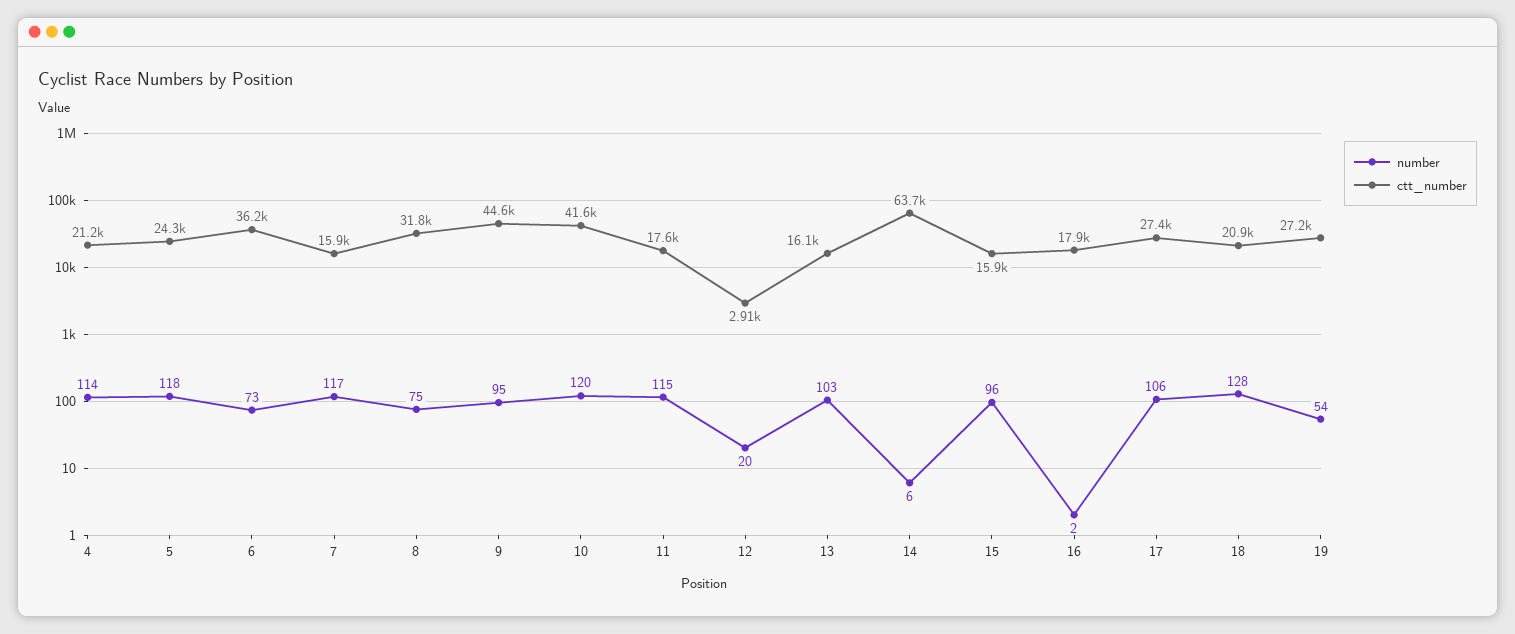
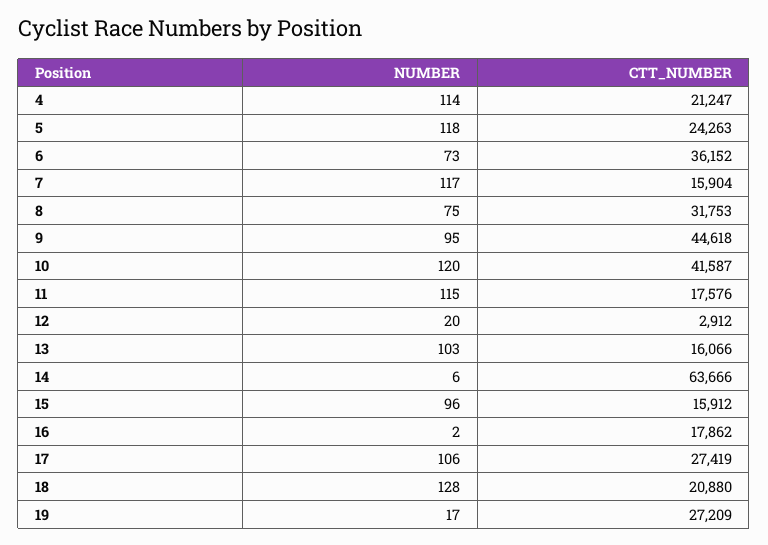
number, 19: 54 -> 17

